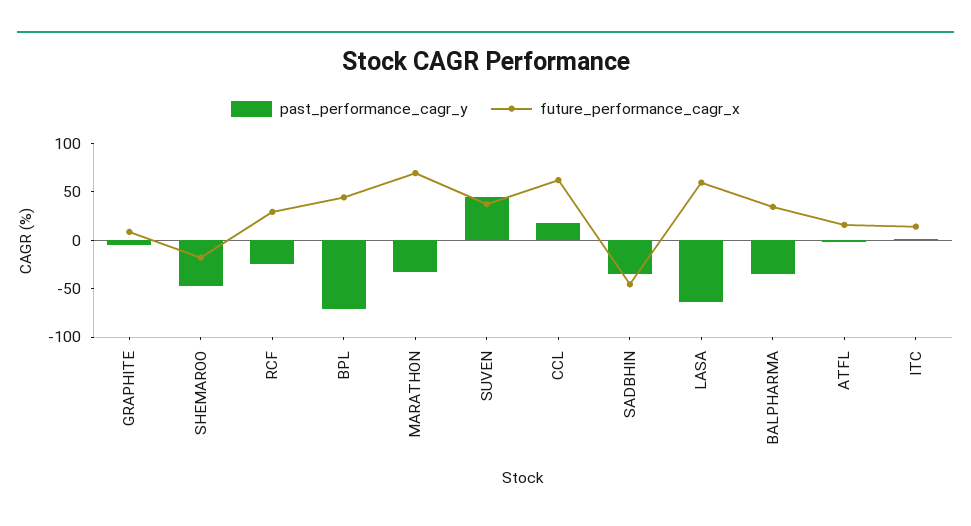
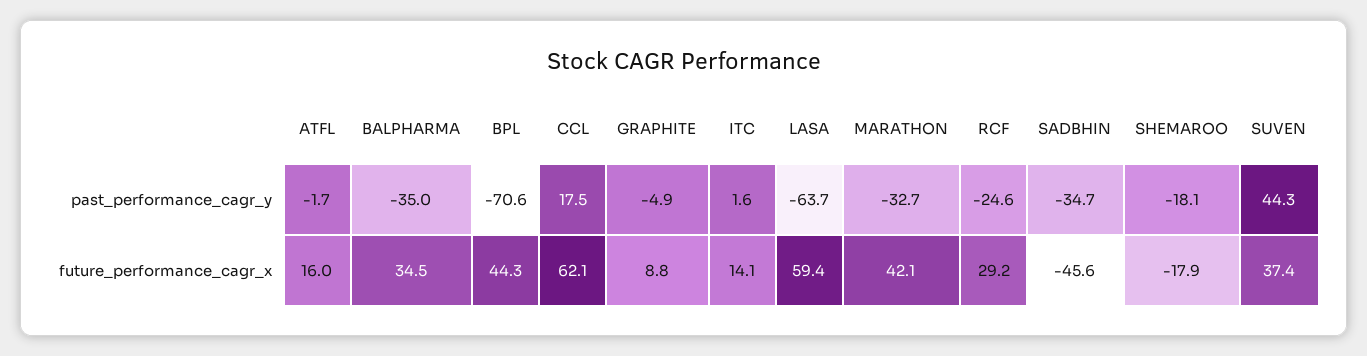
past_performance_cagr_y, SHEMAROO: -50 -> -18.1
future_performance_cagr_x, MARATHON: 70 -> 42.1

